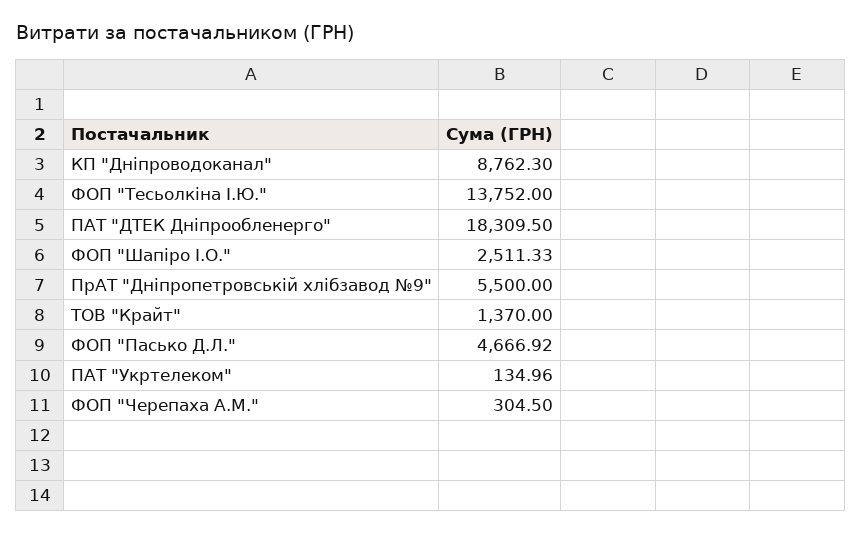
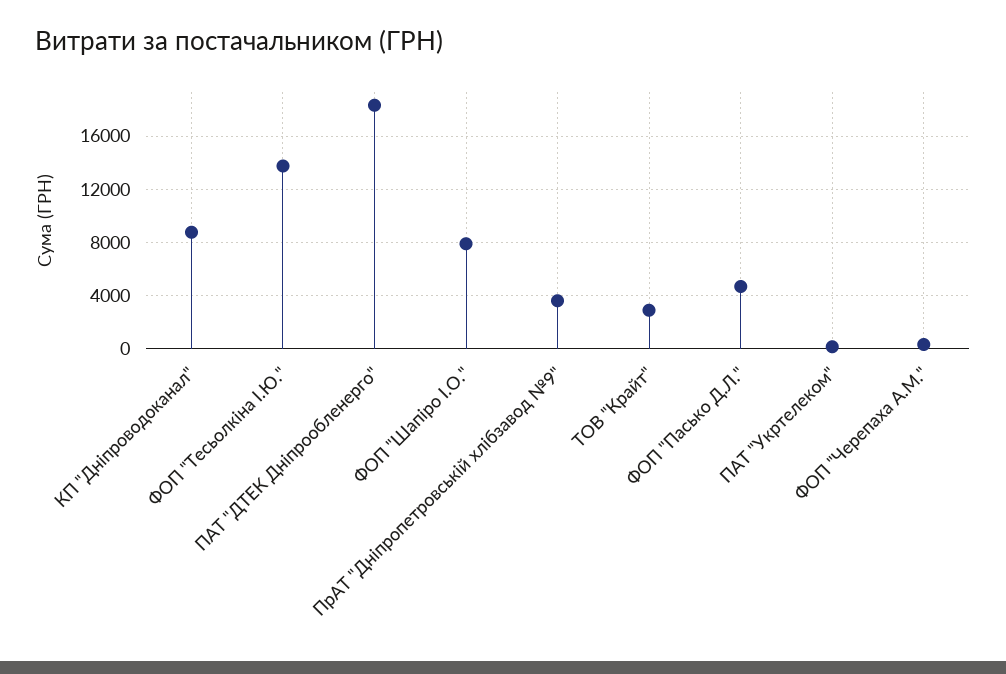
ФОП "Шапіро І.О.": 2511.33 -> 8000
ПрАТ "Дніпропетровській хлібзавод №9": 5500 -> 3500
ТОВ "Крайт": 1370 -> 3000

